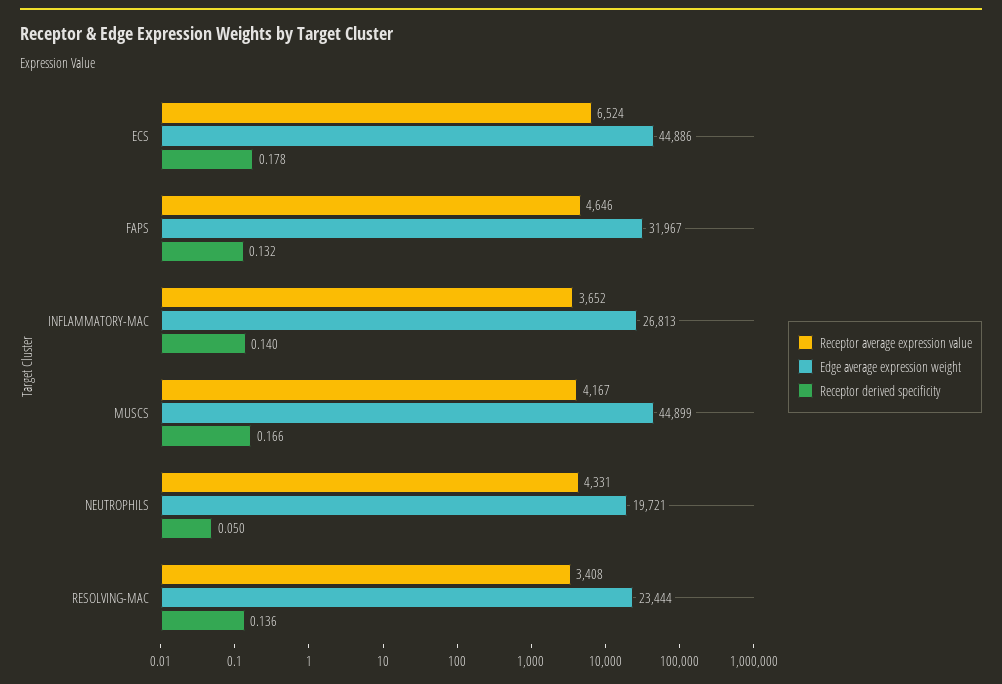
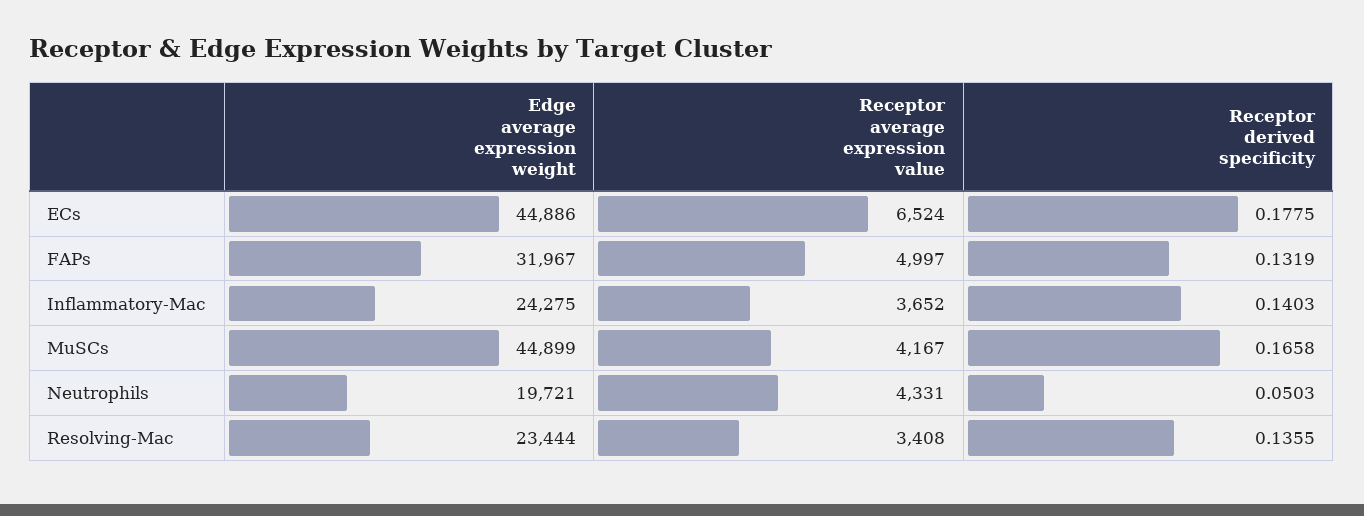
Receptor average expression value, FAPS: 4646 -> 4997
Edge average expression weight, INFLAMMATORY-MAC: 26813 -> 24275

